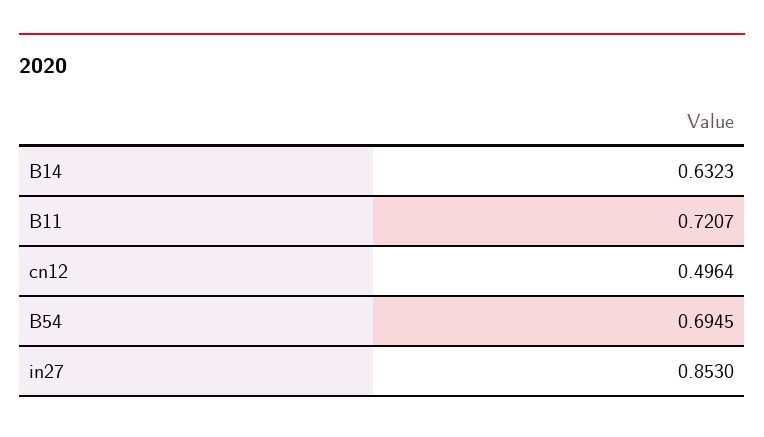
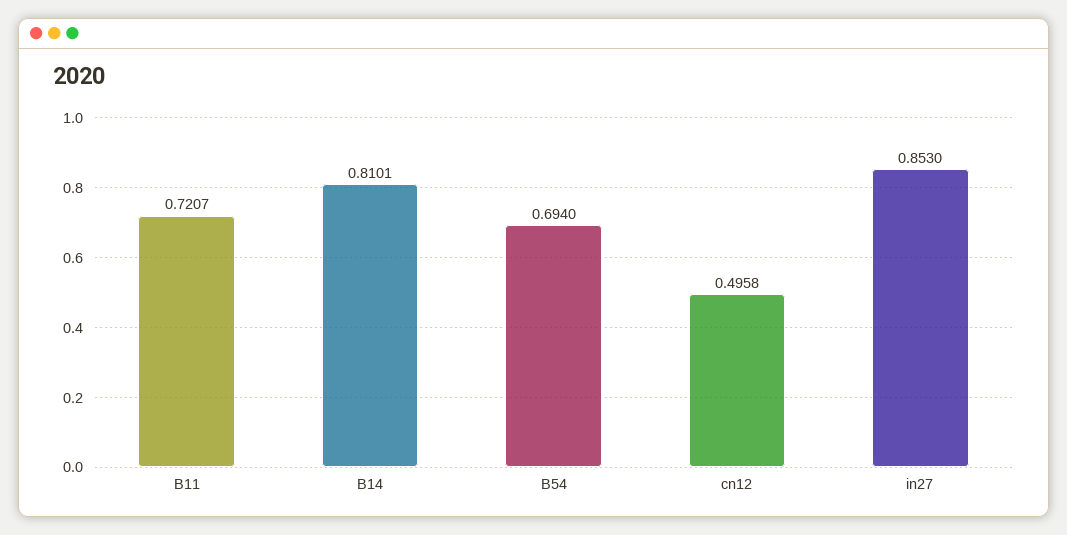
B14: 0.6323 -> 0.8101
cn12: 0.4964 -> 0.4958
B54: 0.6945 -> 0.694

